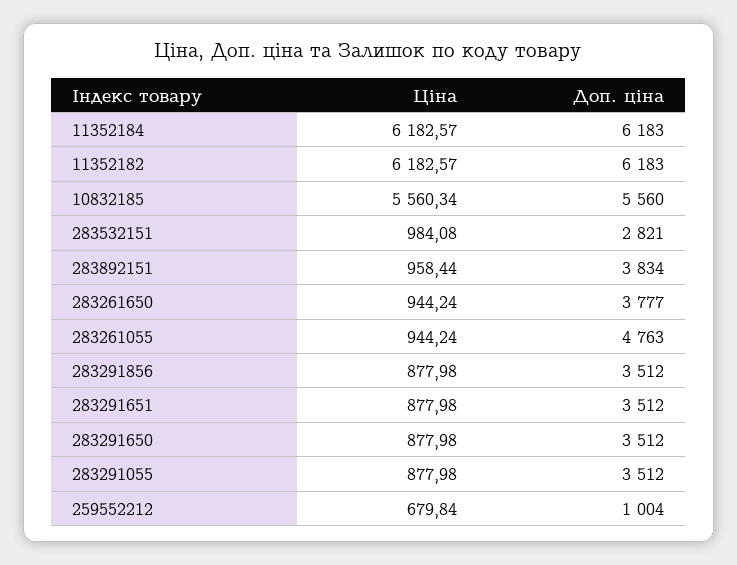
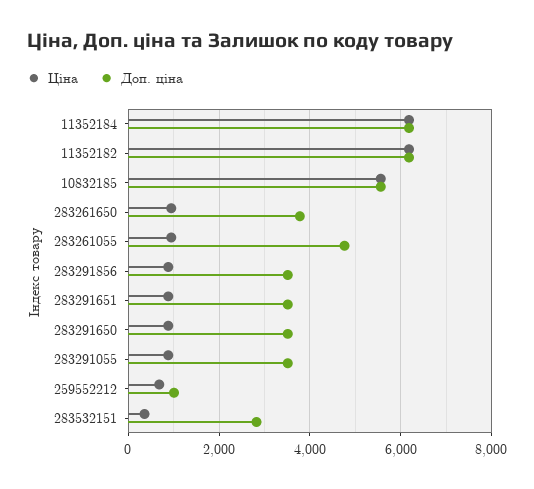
Ціна, 283532151: 984.08 -> 400
Ціна, 283892151: 958.44 -> none
Доп. ціна, 283892151: 3834 -> none

